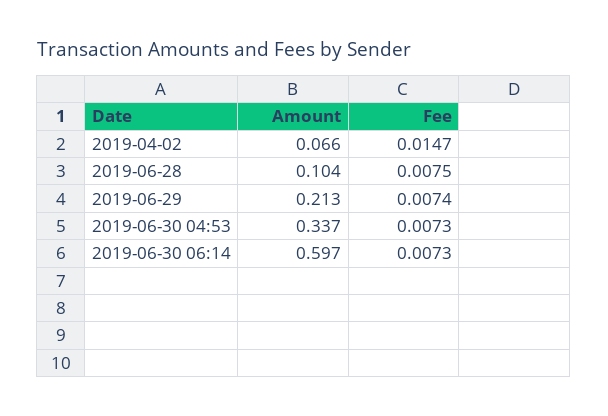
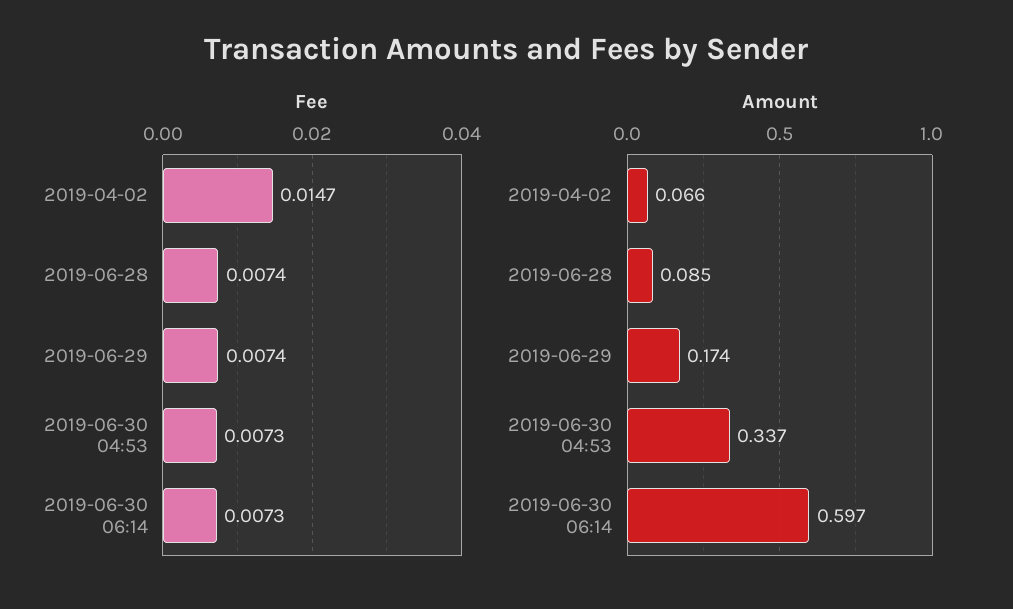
Amount, 2019-06-28: 0.104 -> 0.085
Fee, 2019-06-28: 0.0075 -> 0.0074
Amount, 2019-06-29: 0.213 -> 0.174

